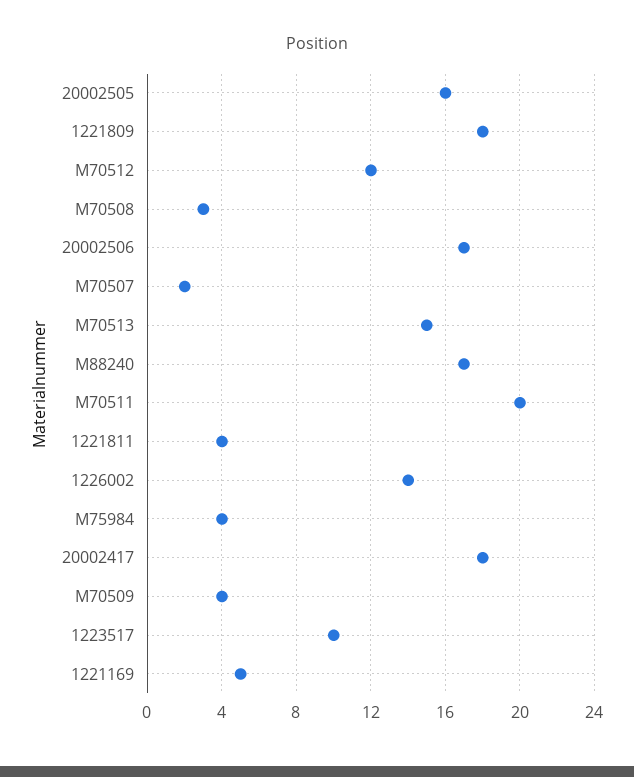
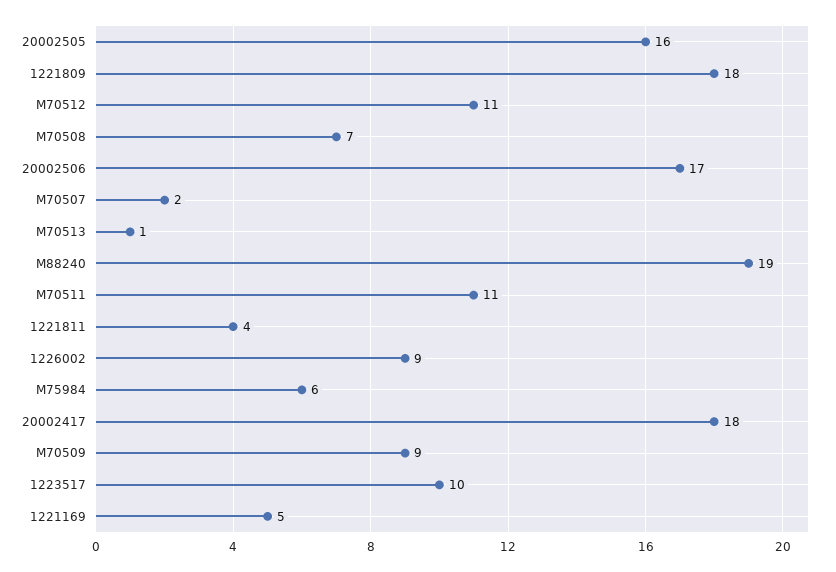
M70512: 12 -> 11
M70508: 3 -> 7
M70513: 15 -> 1
M88240: 17 -> 19
M70511: 20 -> 11
1226002: 14 -> 9
M75984: 4 -> 6
M70509: 4 -> 9

